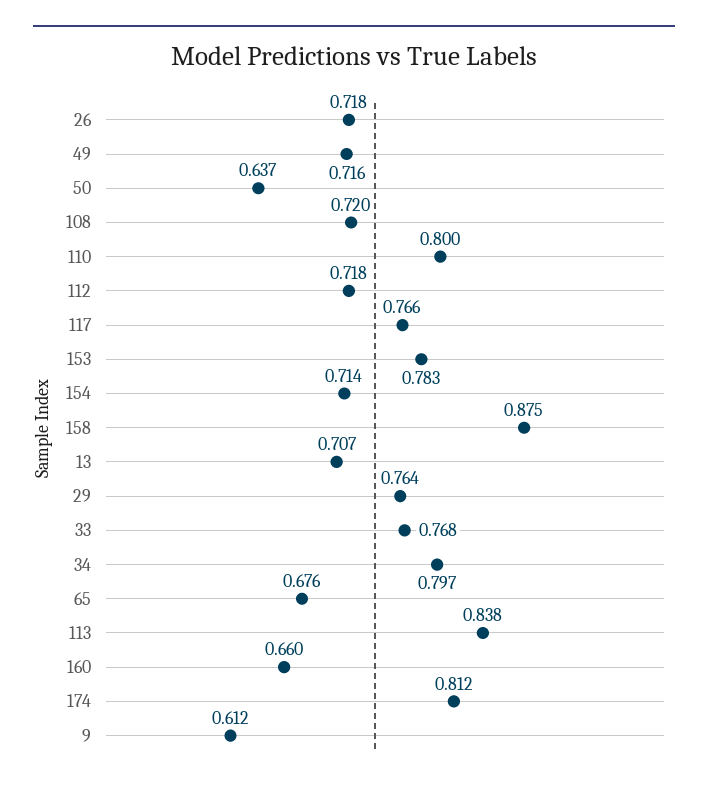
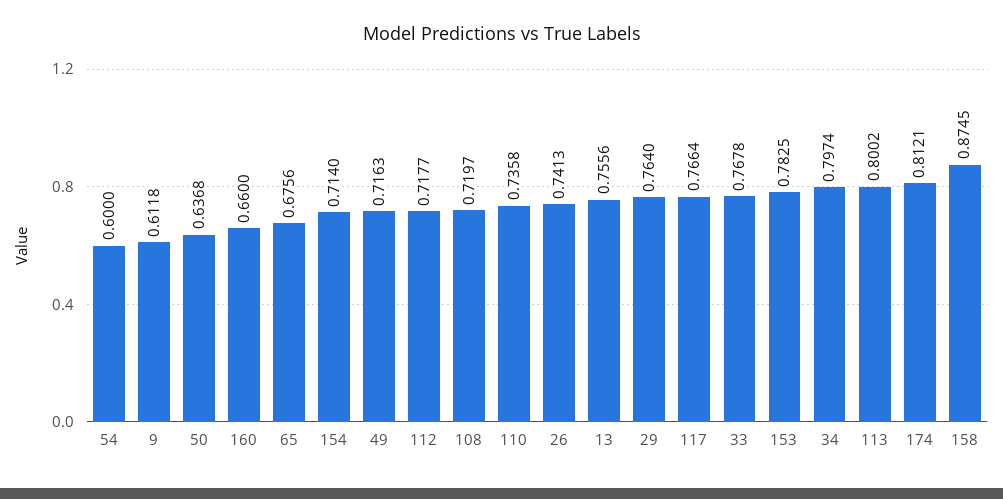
26: 0.718 -> 0.7413
110: 0.8 -> 0.7358
13: 0.707 -> 0.7556
113: 0.838 -> 0.8002
54: none -> 0.6

